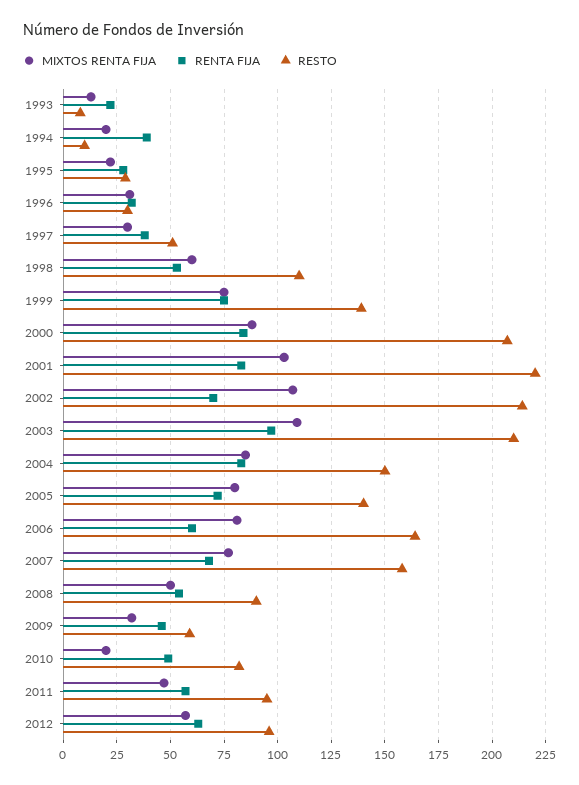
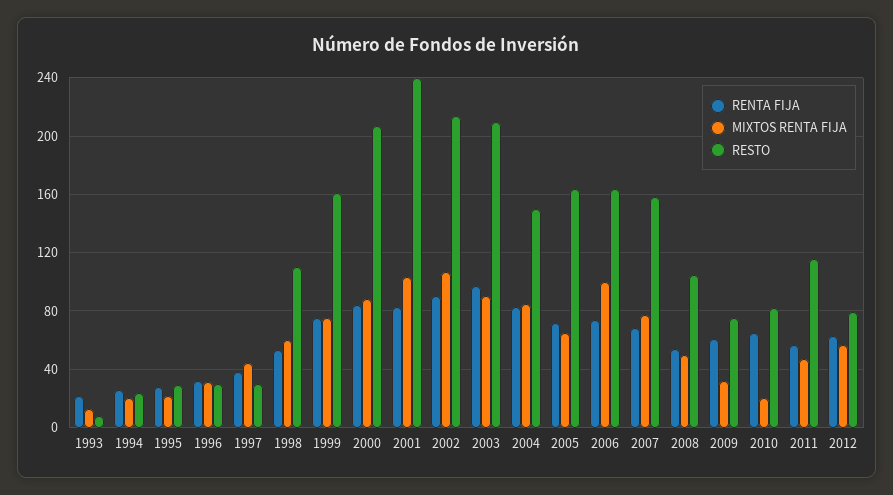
RENTA FIJA, 1994: 40 -> 25
RESTO, 1994: 10 -> 25
MIXTOS RENTA FIJA, 1997: 30 -> 45
RESTO, 1997: 50 -> 30
RESTO, 1999: 140 -> 160
RESTO, 2001: 220 -> 240
RENTA FIJA, 2002: 70 -> 90
MIXTOS RENTA FIJA, 2003: 110 -> 90
MIXTOS RENTA FIJA, 2005: 80 -> 65
RESTO, 2005: 140 -> 165
MIXTOS RENTA FIJA, 2006: 80 -> 100
RENTA FIJA, 2006: 60 -> 75
RESTO, 2008: 90 -> 105
RENTA FIJA, 2009: 45 -> 60
RESTO, 2009: 60 -> 75
RENTA FIJA, 2010: 50 -> 65
RESTO, 2011: 95 -> 115
RESTO, 2012: 95 -> 80

